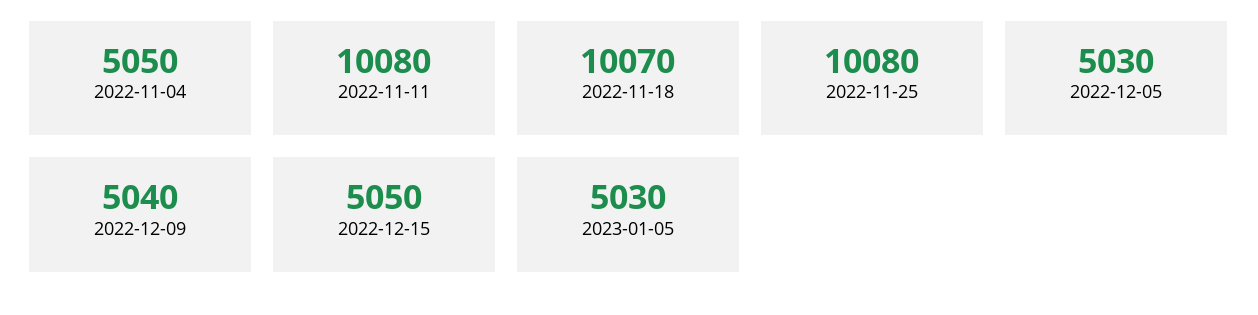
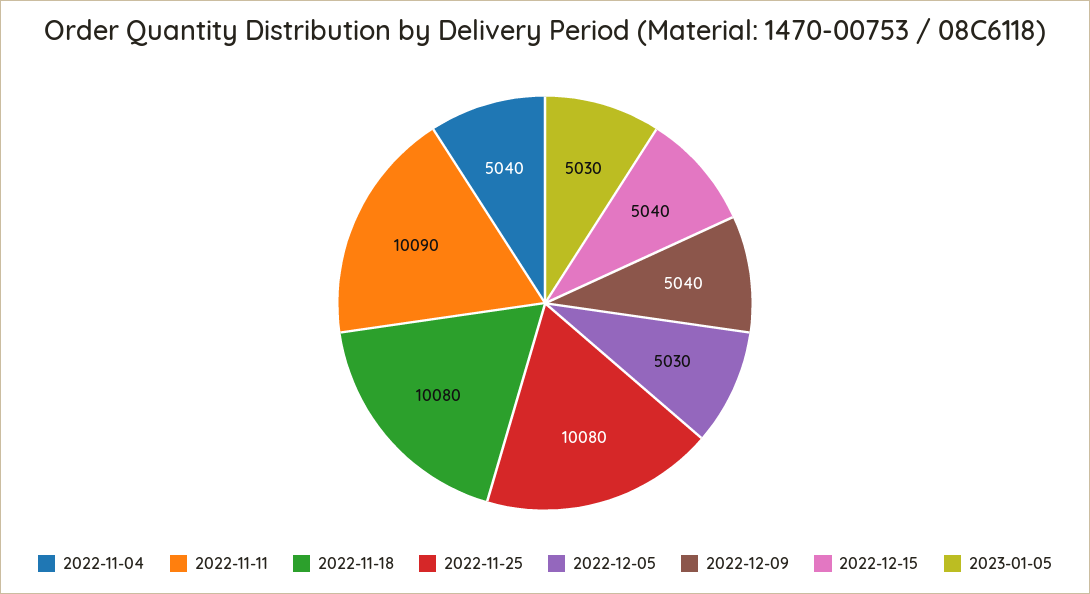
2022-11-04: 5050 -> 5040
2022-11-11: 10080 -> 10090
2022-11-18: 10070 -> 10080
2022-12-15: 5050 -> 5040

